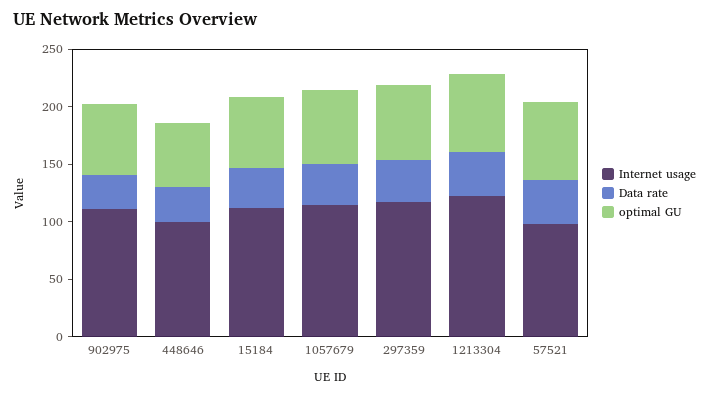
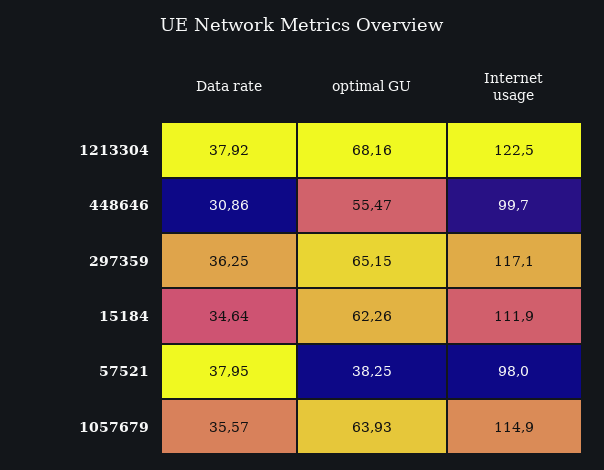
Internet usage, 902975: 110 -> none
Data rate, 902975: 30 -> none
optimal GU, 902975: 60 -> none
optimal GU, 57521: 70 -> 38.25

